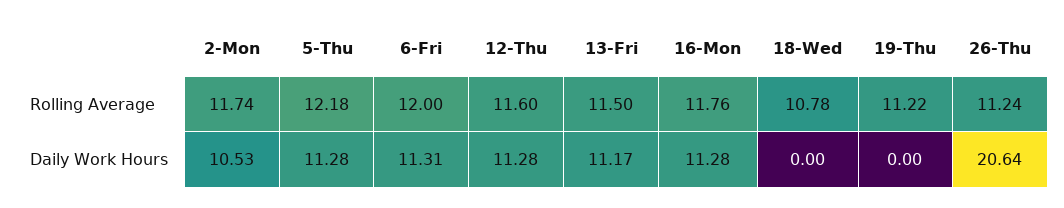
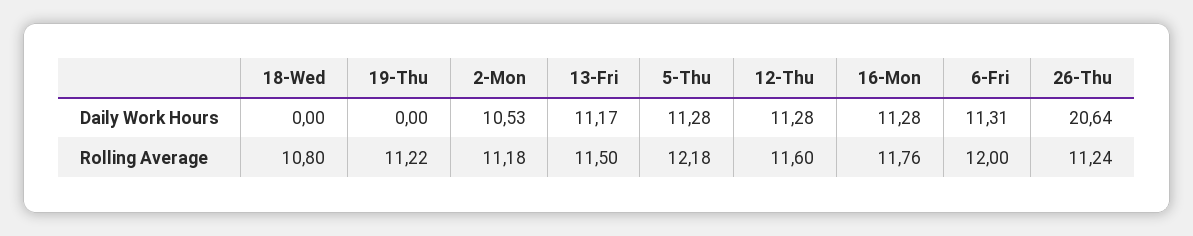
2-Mon, Rolling Average: 11.74 -> 11.18
18-Wed, Rolling Average: 10.78 -> 10.8

